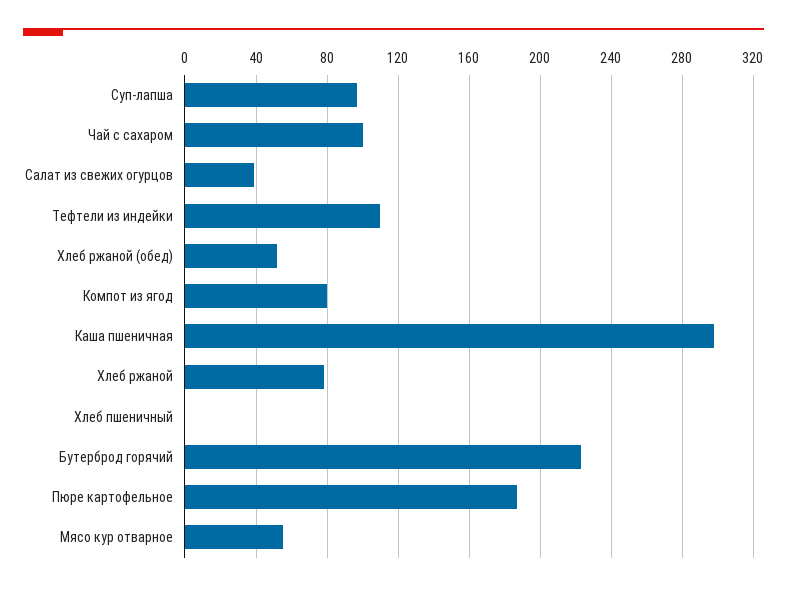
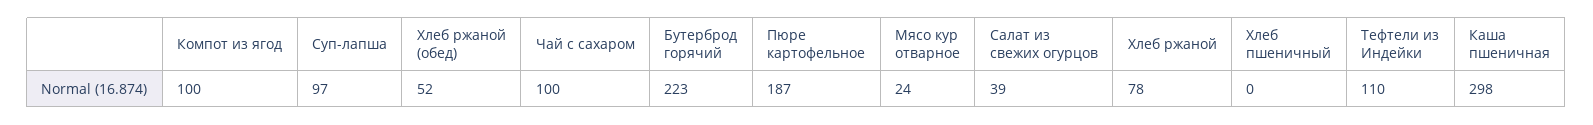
Компот из ягод: 80 -> 100
Мясо кур отварное: 55 -> 24

